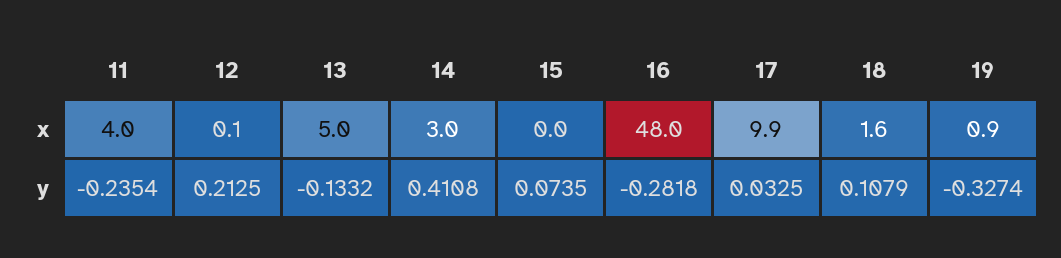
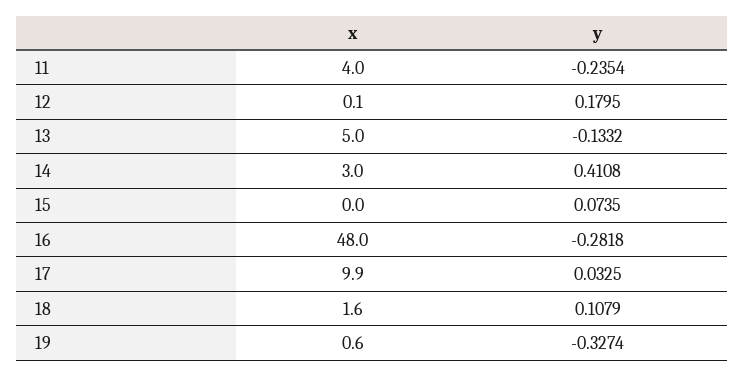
19, x: 0.9 -> 0.6
12, y: 0.2125 -> 0.1795

